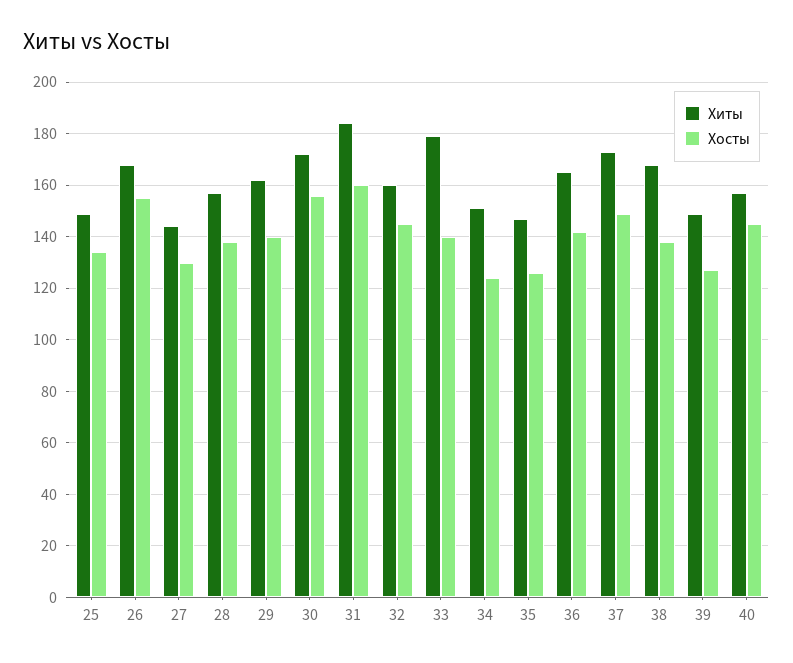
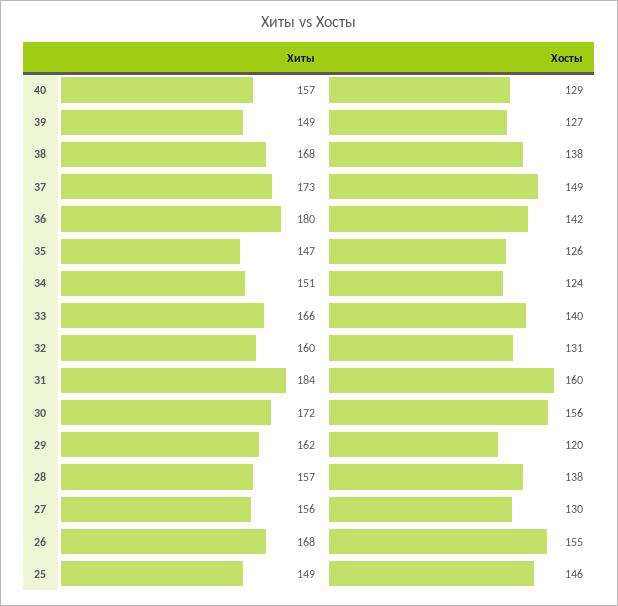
Хосты, 25: 135 -> 146
Хиты, 27: 145 -> 156
Хосты, 29: 140 -> 120
Хосты, 32: 145 -> 131
Хиты, 33: 180 -> 166
Хиты, 36: 165 -> 180
Хосты, 40: 145 -> 129

